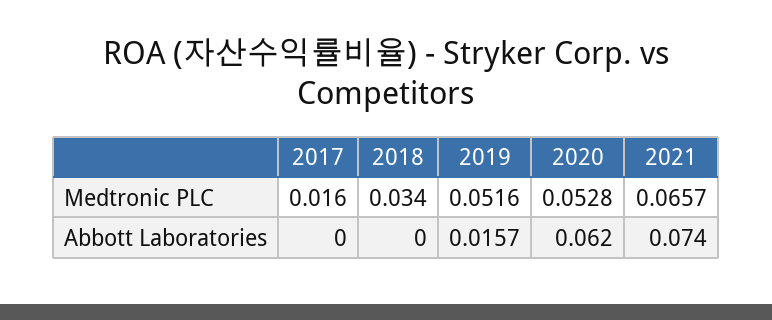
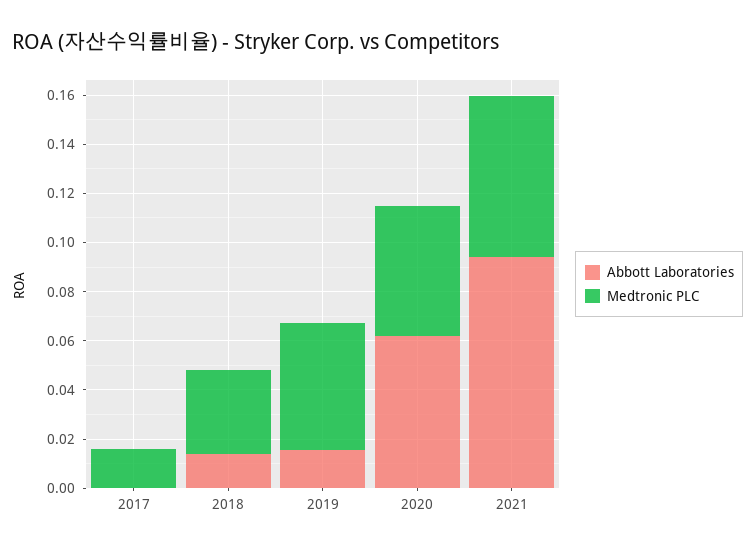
Abbott Laboratories, 2018: 0 -> 0.015
Abbott Laboratories, 2021: 0.074 -> 0.095

